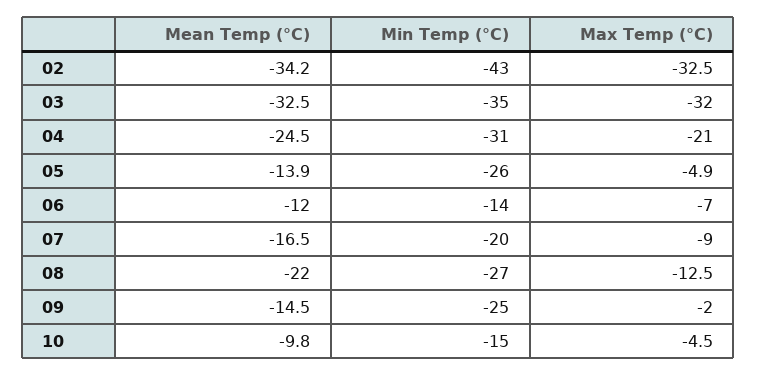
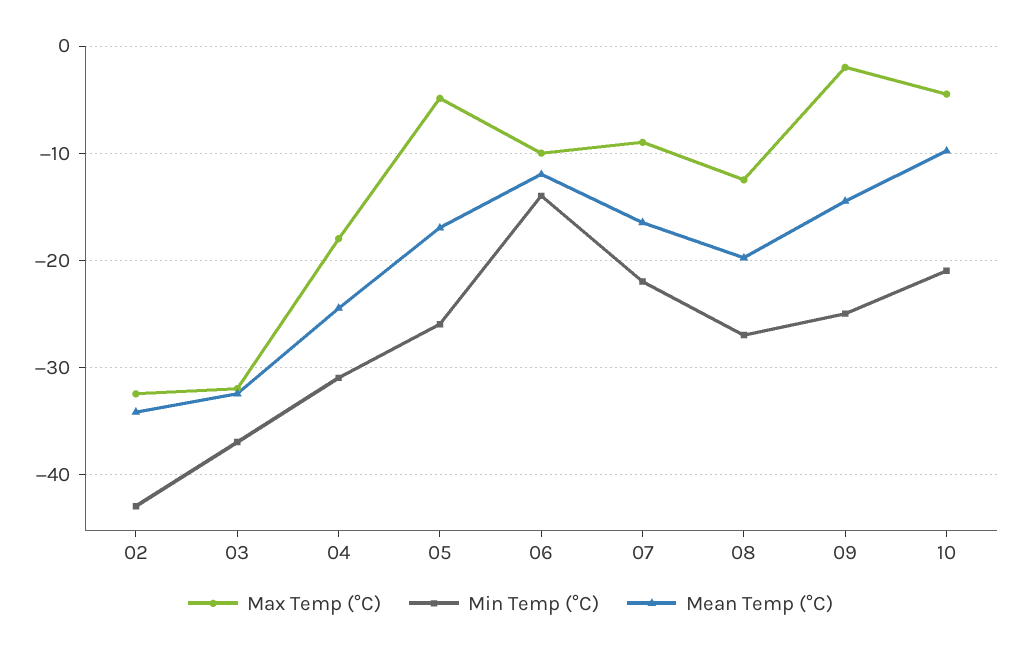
Min Temp (°C), 03: -35 -> -37
Max Temp (°C), 04: -21 -> -18
Mean Temp (°C), 05: -13.9 -> -17
Max Temp (°C), 06: -7 -> -10
Min Temp (°C), 07: -20 -> -22
Mean Temp (°C), 08: -22 -> -20
Min Temp (°C), 10: -15 -> -21

